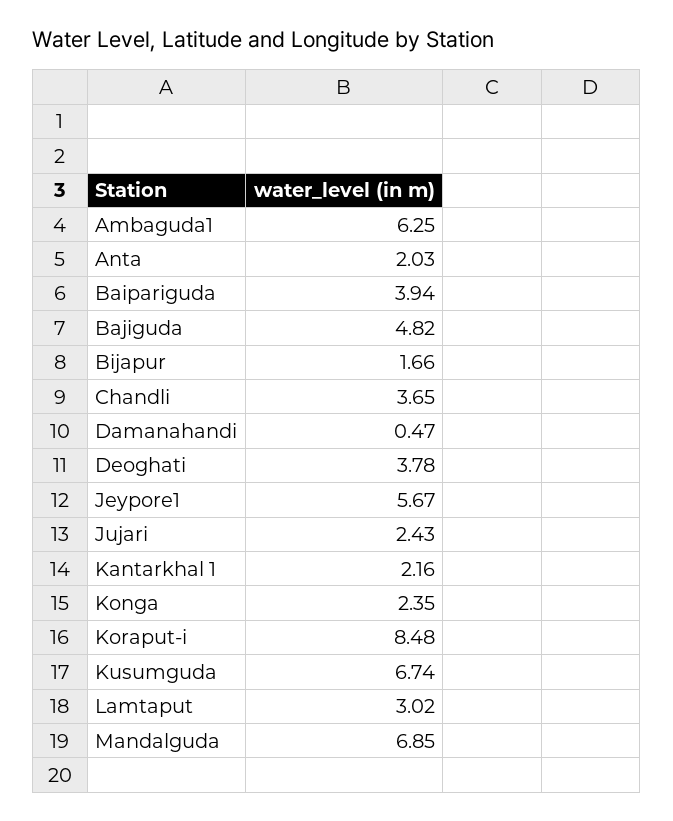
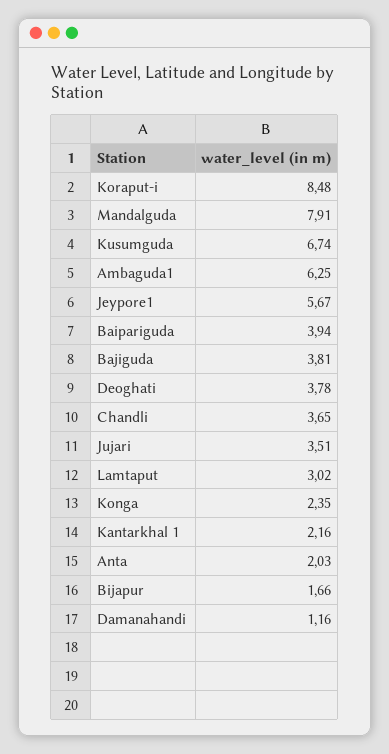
Bajiguda: 4.82 -> 3.81
Damanahandi: 0.47 -> 1.16
Jujari: 2.43 -> 3.51
Mandalguda: 6.85 -> 7.91

